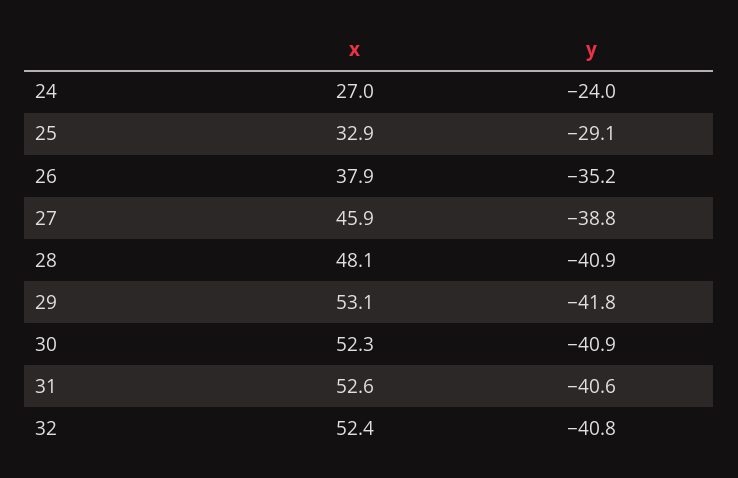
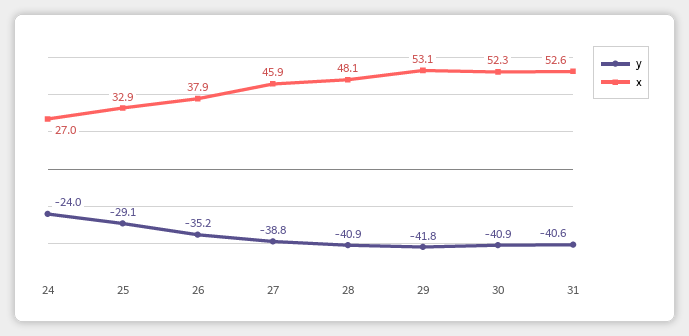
x, 32: 52.4 -> none
y, 32: -40.8 -> none

